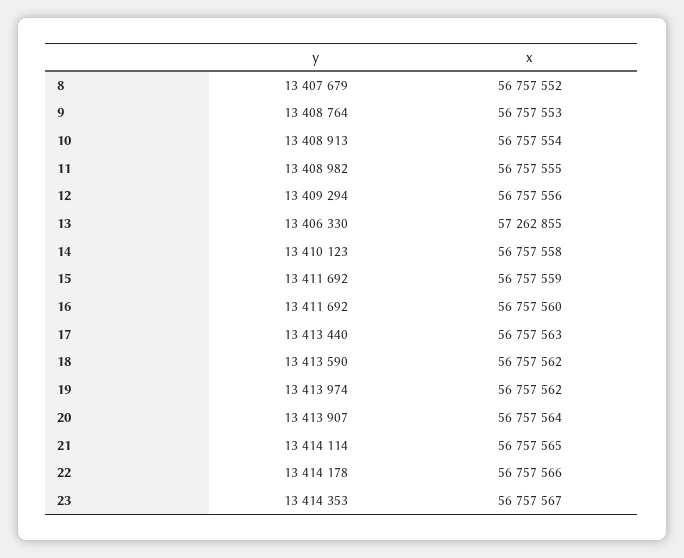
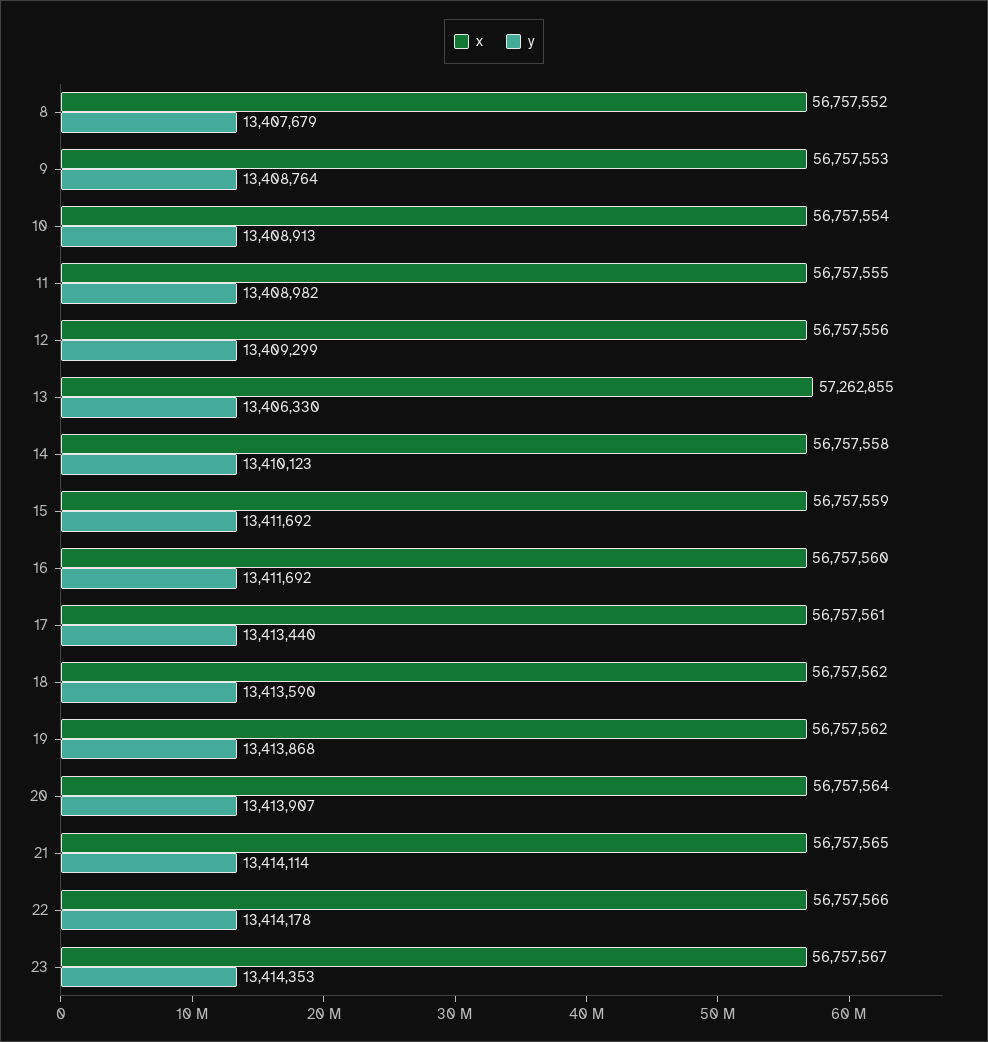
y, 12: 13409294 -> 13409299
x, 17: 56757563 -> 56757561
y, 19: 13413974 -> 13413868

